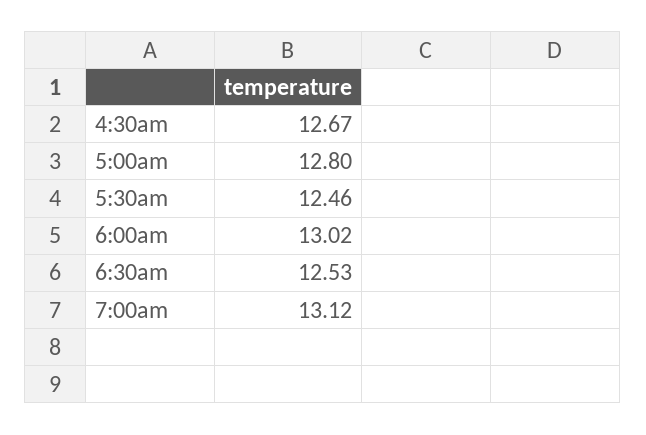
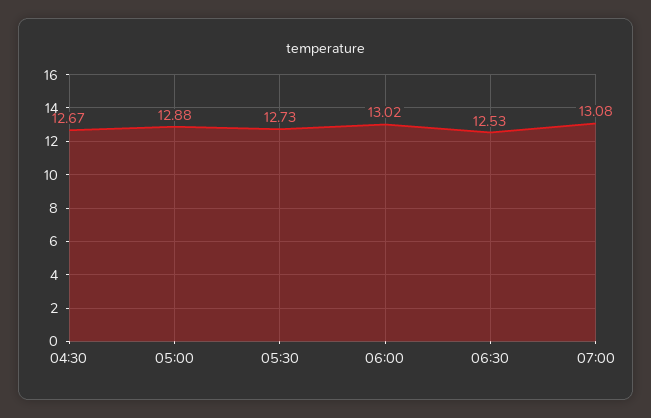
5:00am: 12.8 -> 12.88
5:30am: 12.46 -> 12.73
7:00am: 13.12 -> 13.08

